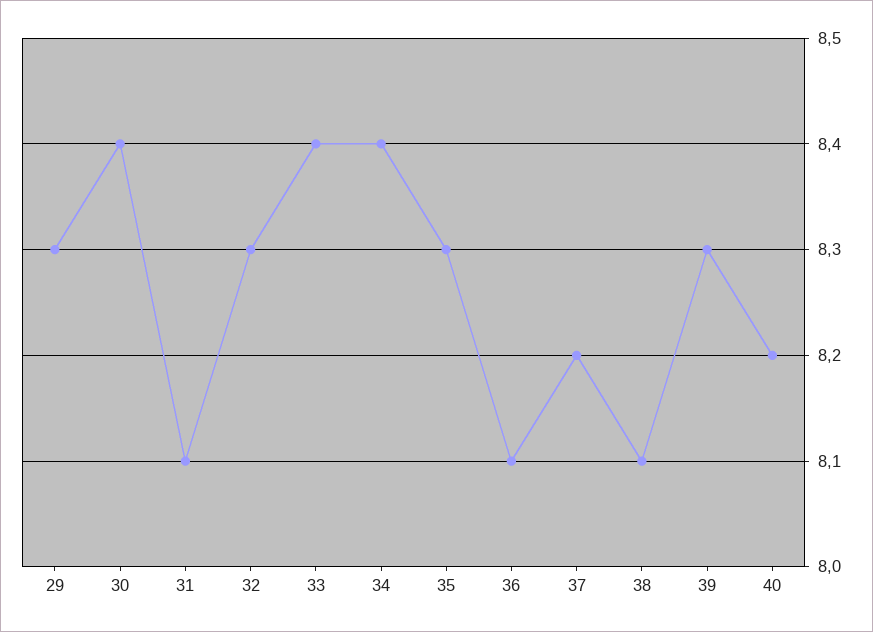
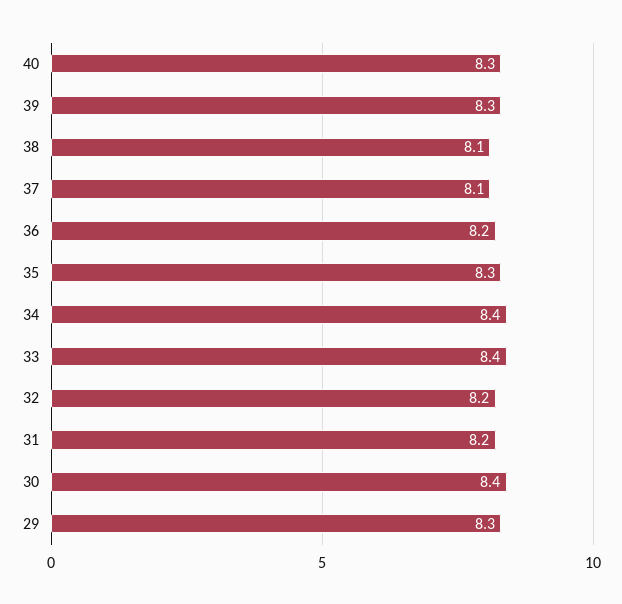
31: 8.1 -> 8.2
32: 8.3 -> 8.2
36: 8.1 -> 8.2
37: 8.2 -> 8.1
40: 8.2 -> 8.3

